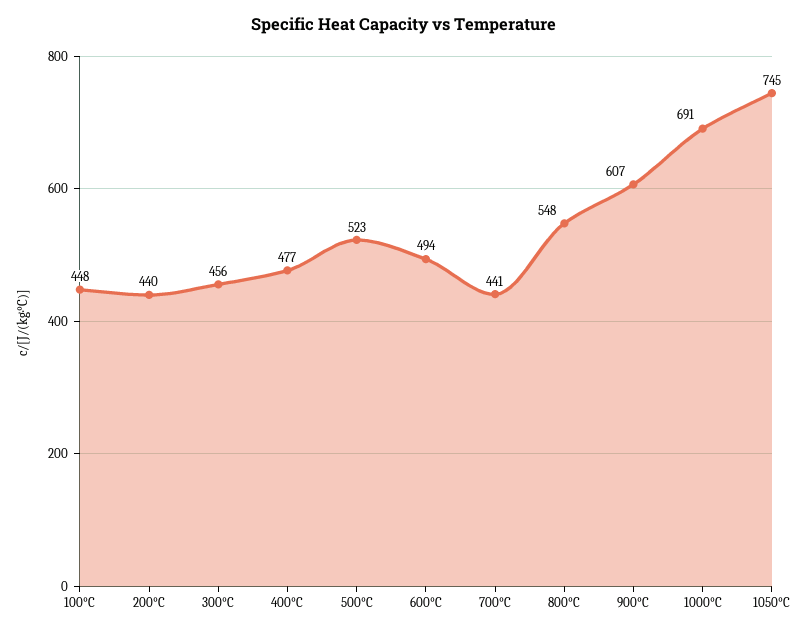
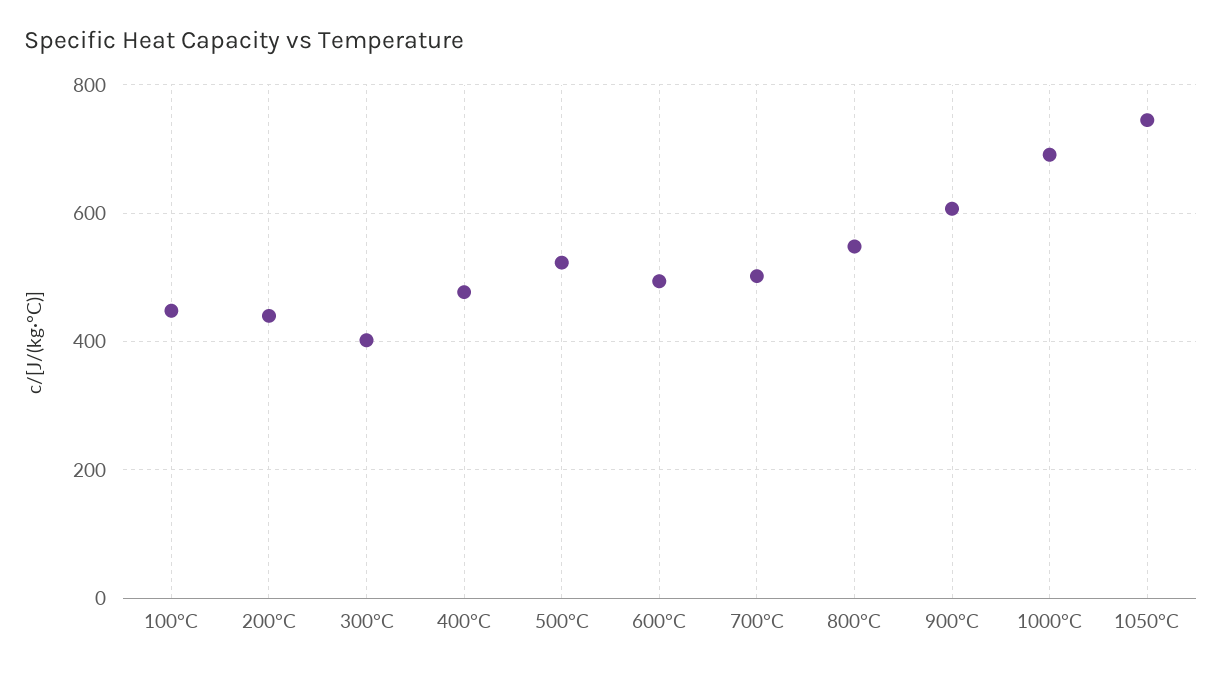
300°C: 456 -> 400
700°C: 441 -> 500

